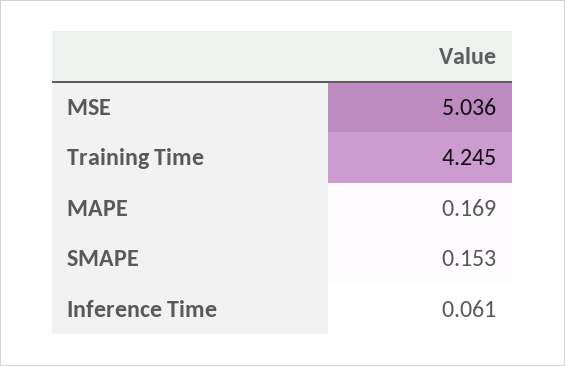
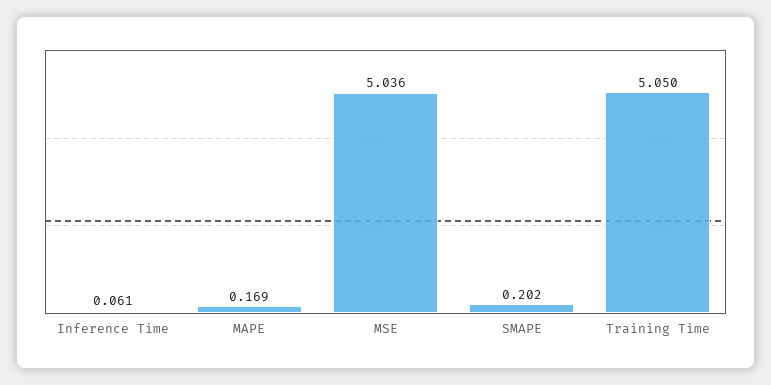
Training Time: 4.245 -> 5.05
SMAPE: 0.153 -> 0.202

